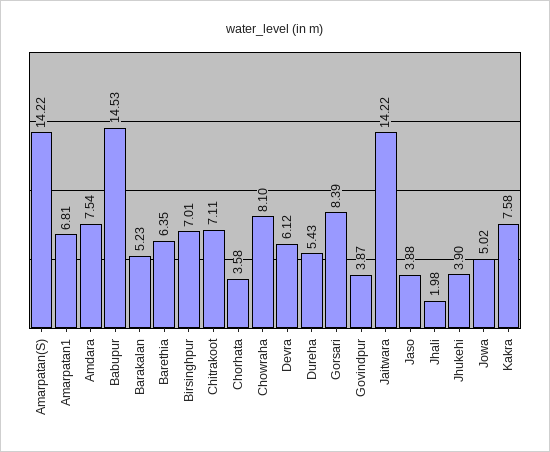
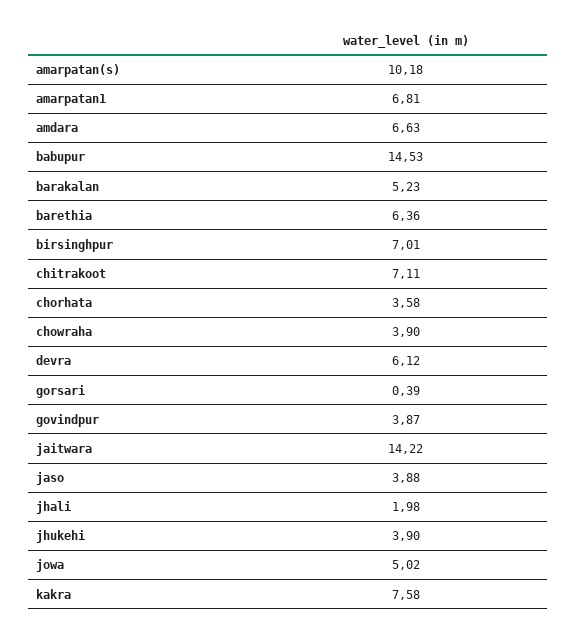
Amarpatan(S): 14.22 -> 10.18
Amdara: 7.54 -> 6.63
Barethia: 6.35 -> 6.36
Chowraha: 8.1 -> 3.9
Dureha: 5.43 -> none
Gorsari: 8.39 -> 0.39

